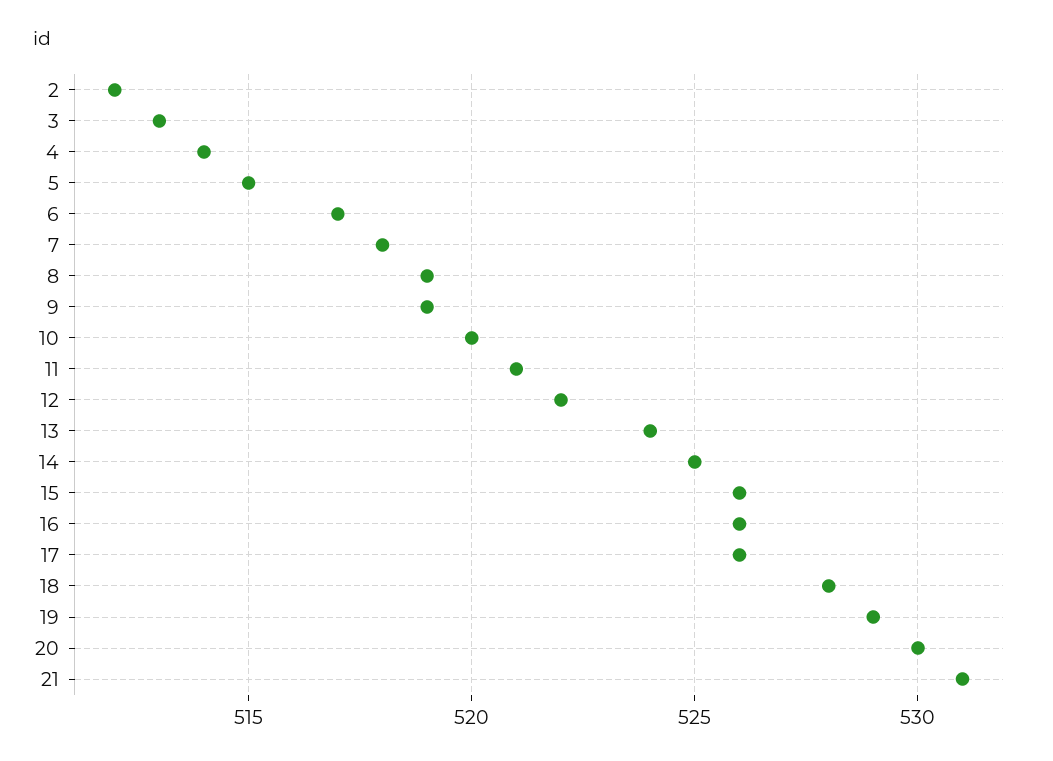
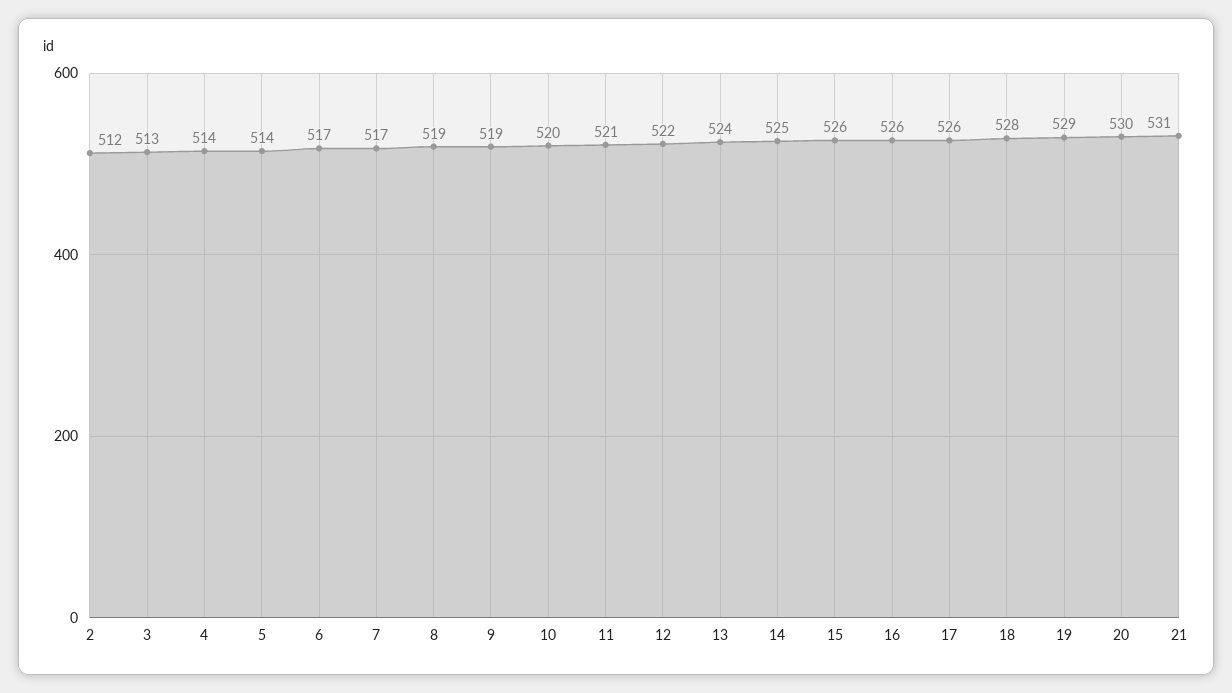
5: 515 -> 514
7: 518 -> 517

